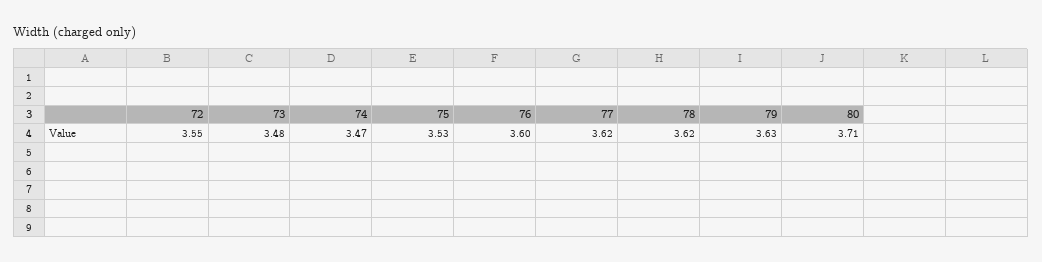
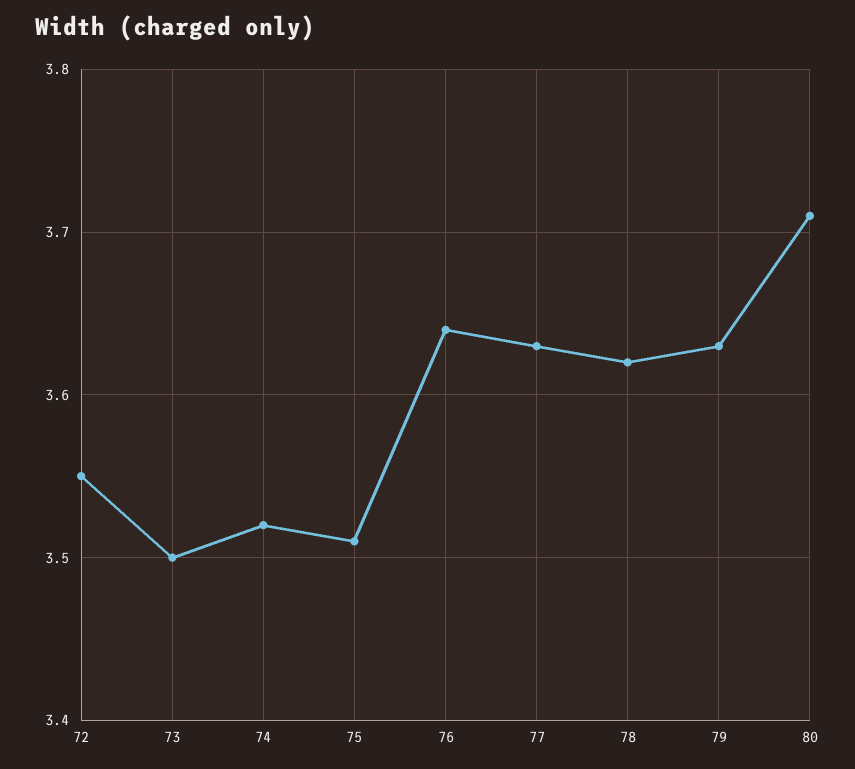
73: 3.48 -> 3.5
74: 3.47 -> 3.52
75: 3.53 -> 3.51
76: 3.6 -> 3.64
77: 3.62 -> 3.63

